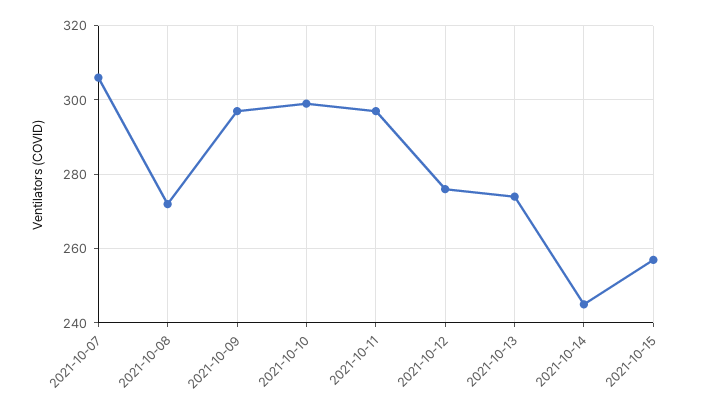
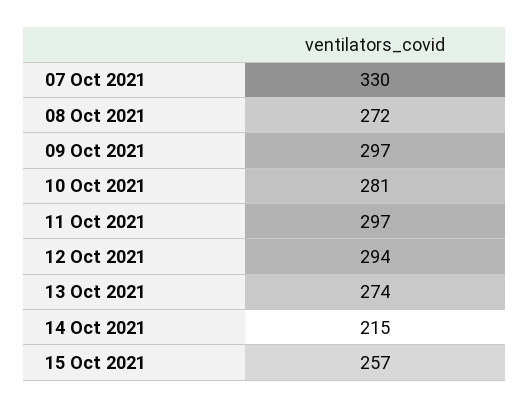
2021-10-07: 305 -> 330
2021-10-10: 300 -> 281
2021-10-12: 275 -> 294
2021-10-14: 245 -> 215

